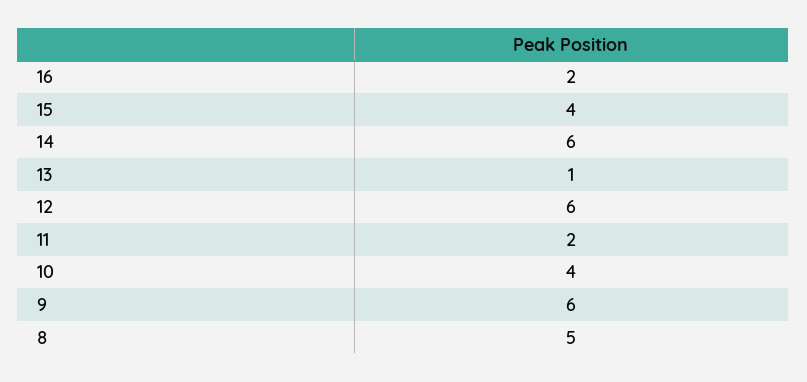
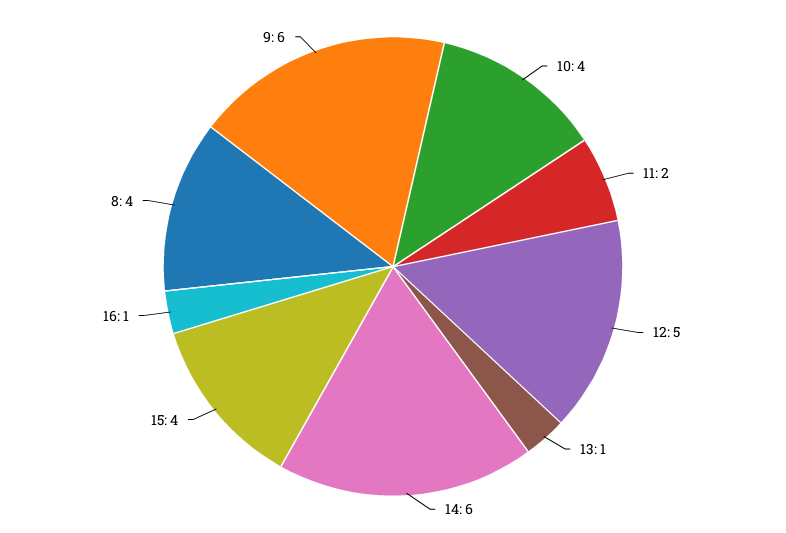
16: 2 -> 1
12: 6 -> 5
8: 5 -> 4

